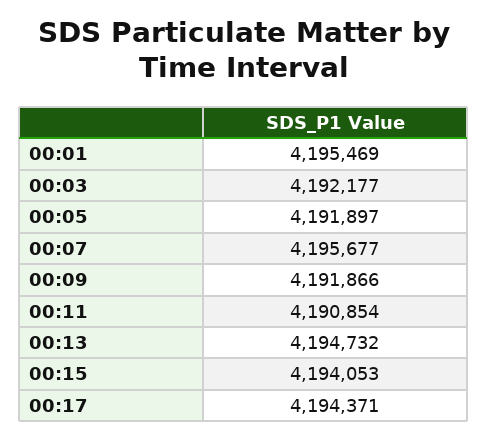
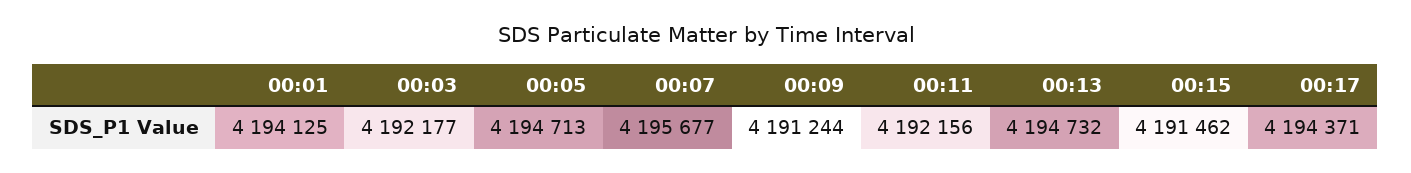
00:01: 4195469 -> 4194125
00:05: 4191897 -> 4194713
00:09: 4191866 -> 4191244
00:11: 4190854 -> 4192156
00:15: 4194053 -> 4191462

